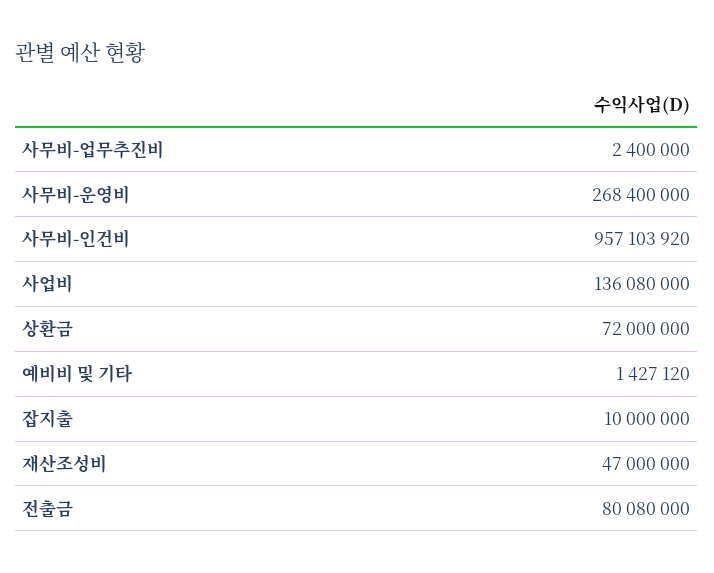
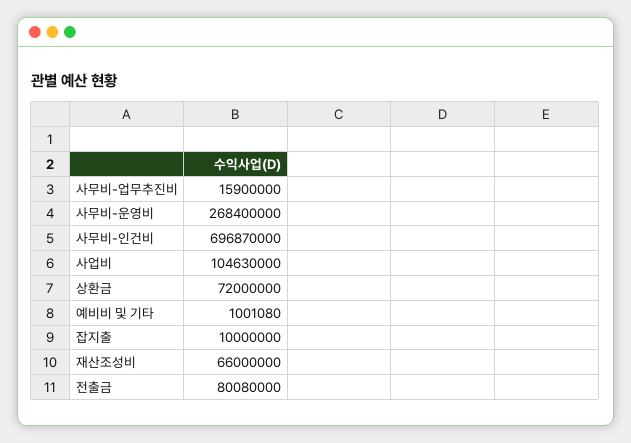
사무비-업무추진비: 2400000 -> 15900000
사무비-인건비: 957103920 -> 696870000
사업비: 136080000 -> 104630000
예비비 및 기타: 1427120 -> 1001080
재산조성비: 47000000 -> 66000000

